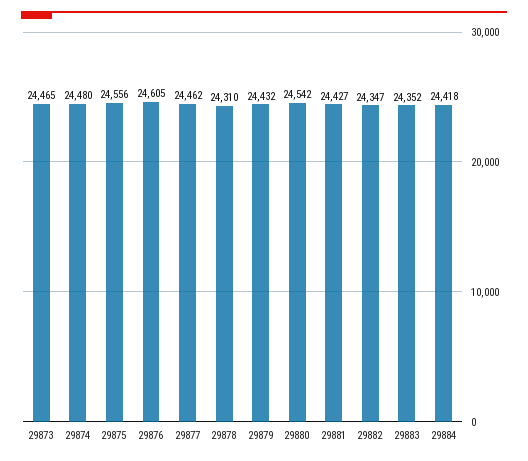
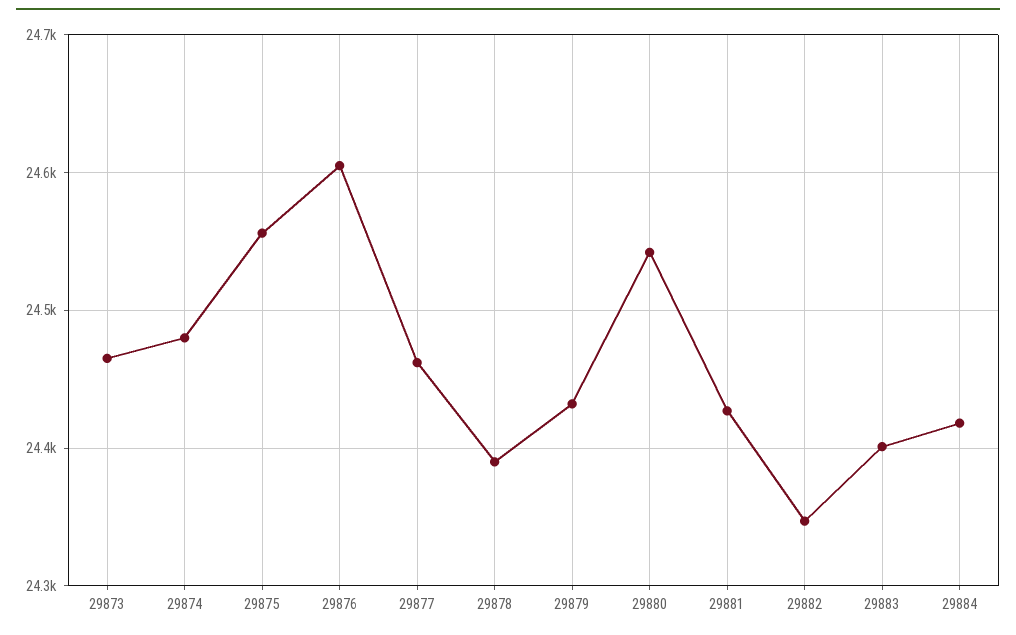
29878: 24310 -> 24390
29883: 24352 -> 24400

